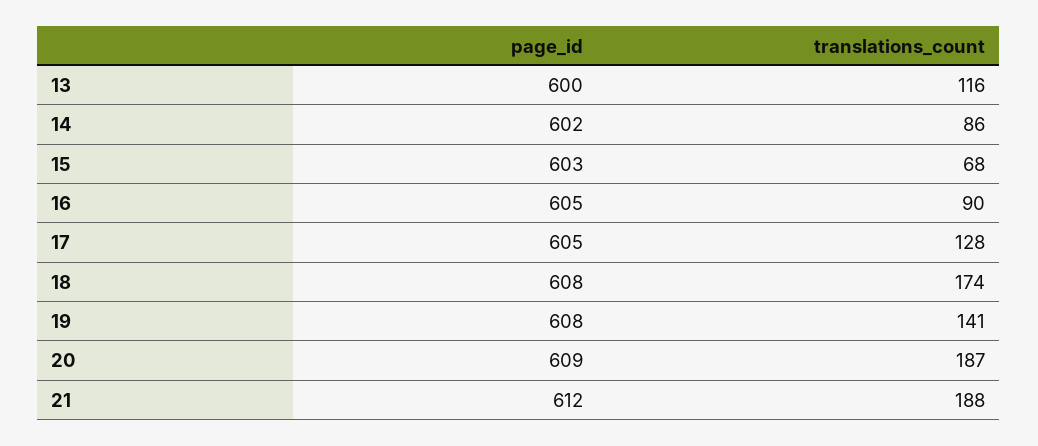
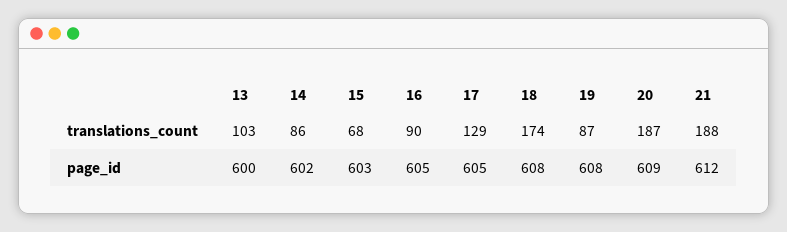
translations_count, 13: 116 -> 103
translations_count, 17: 128 -> 129
translations_count, 19: 141 -> 87

